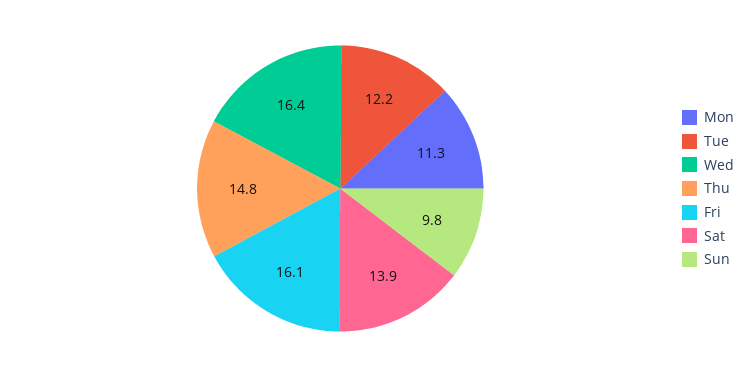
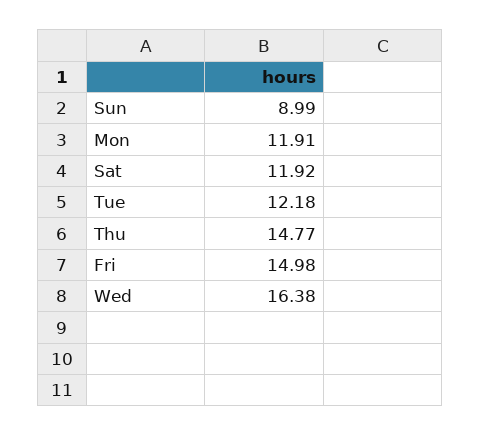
Mon: 11.3 -> 11.91
Fri: 16.1 -> 14.98
Sat: 13.9 -> 11.92
Sun: 9.8 -> 8.99

